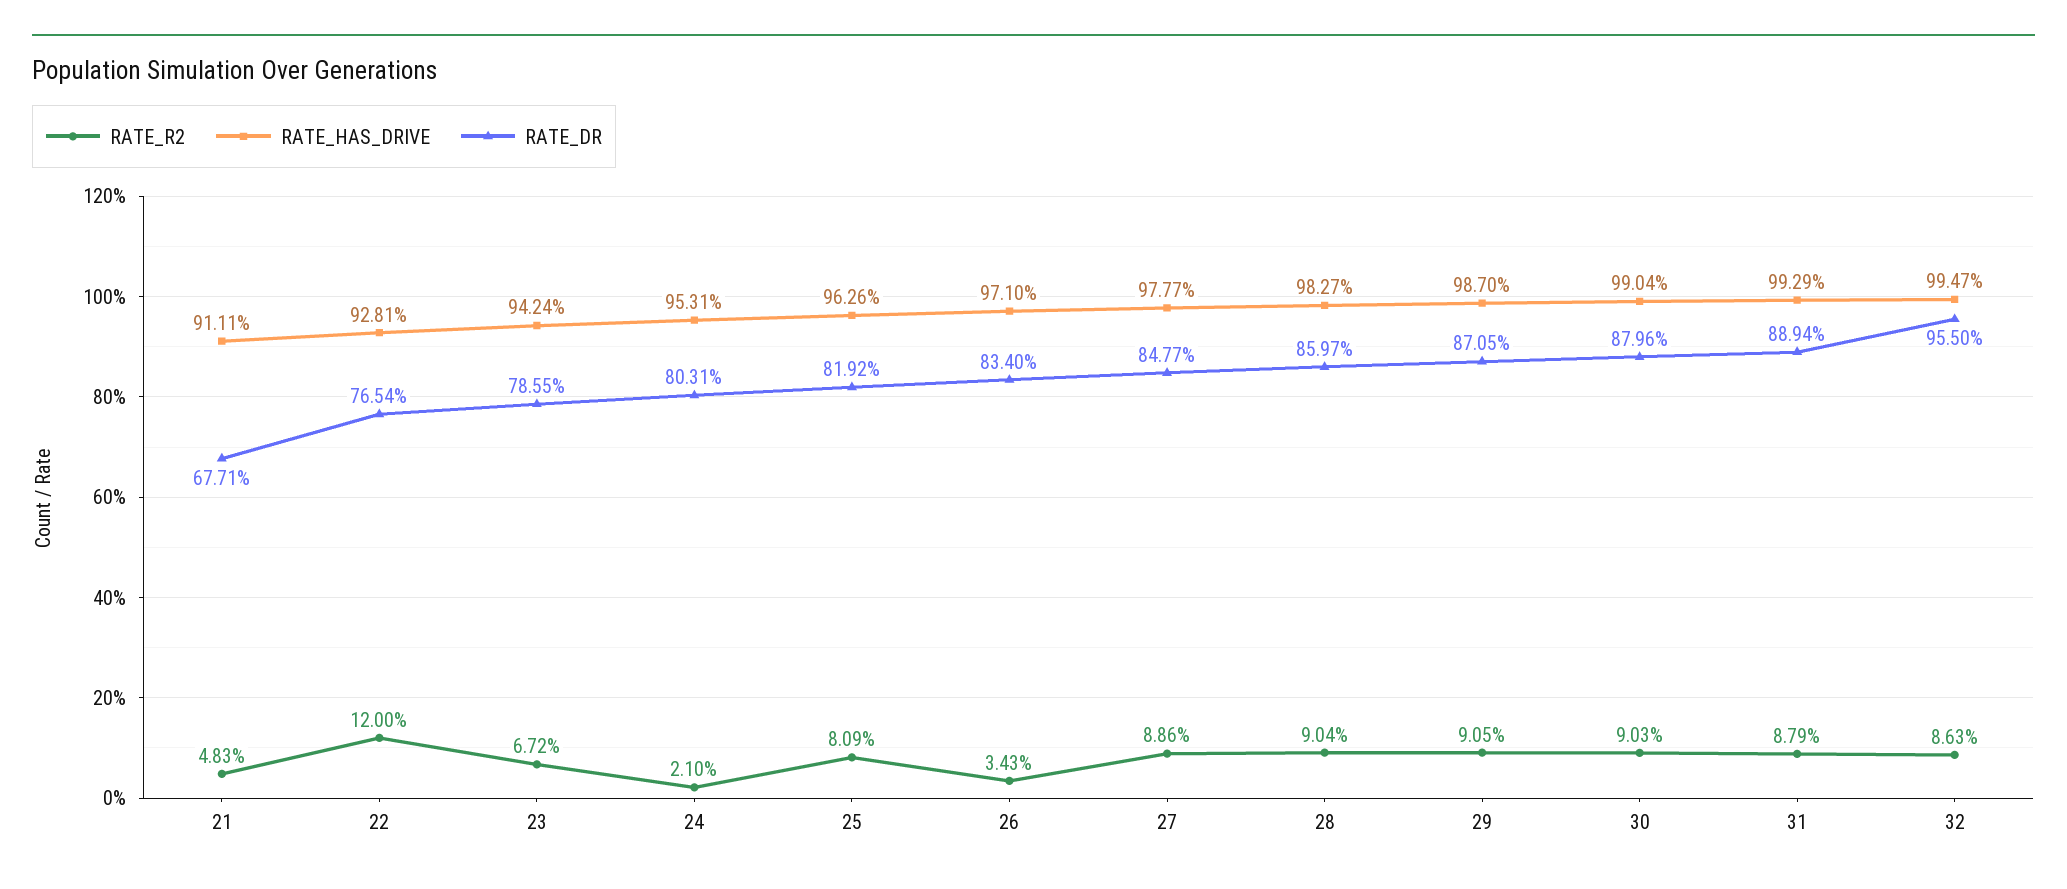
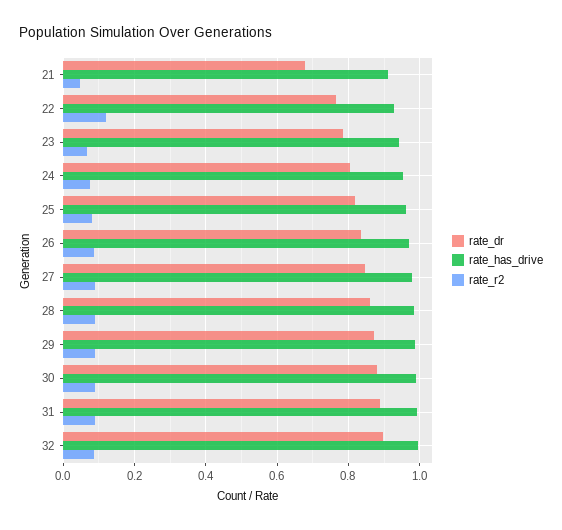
RATE_R2, 24: 0.021 -> 0.08
RATE_R2, 26: 0.0343 -> 0.08
RATE_DR, 32: 0.955 -> 0.9

